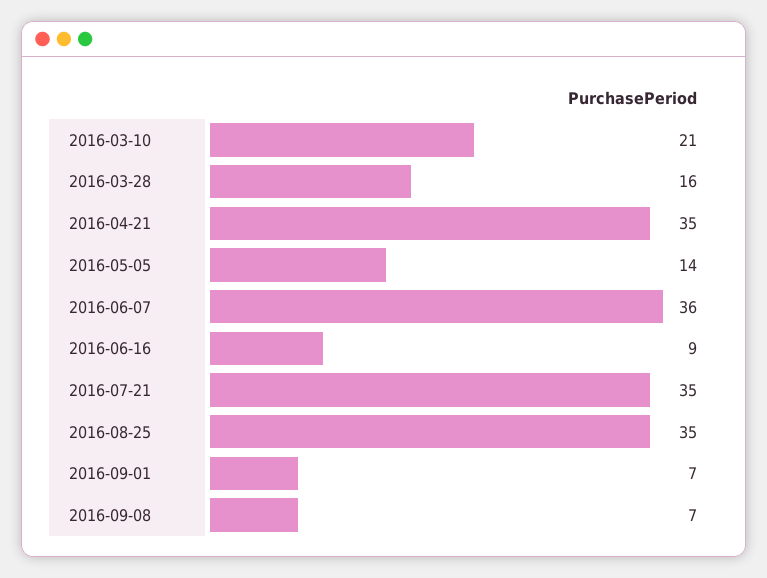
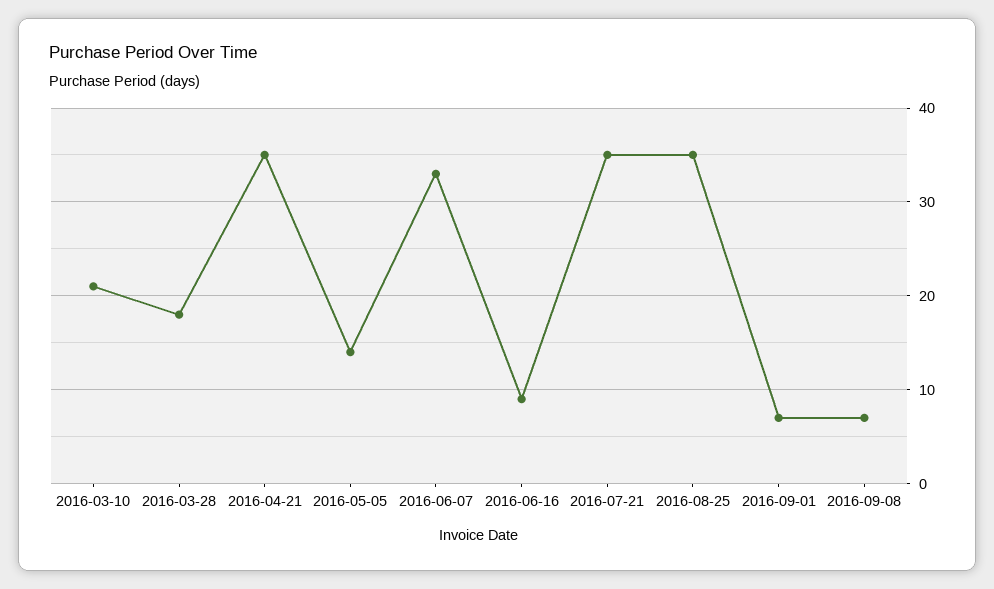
2016-03-28: 16 -> 18
2016-06-07: 36 -> 33

